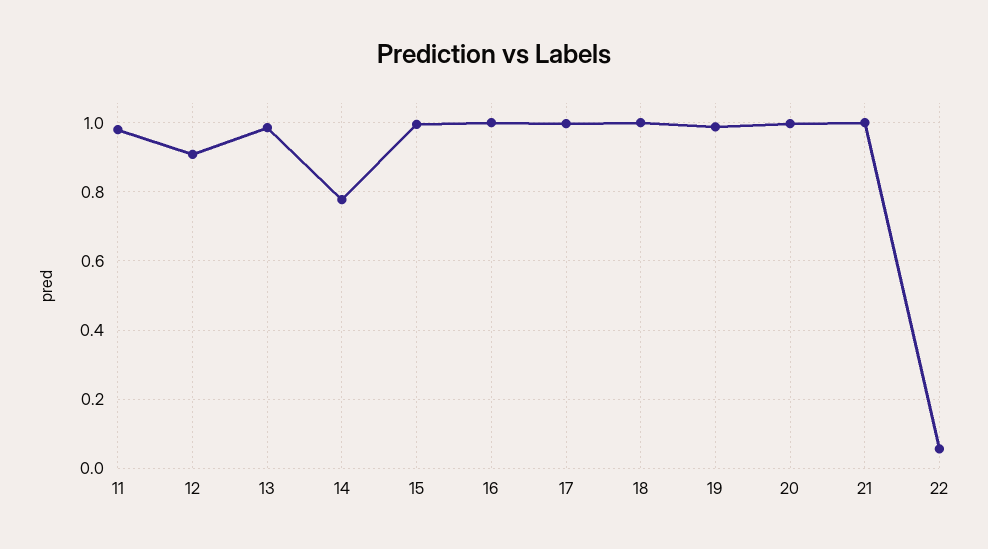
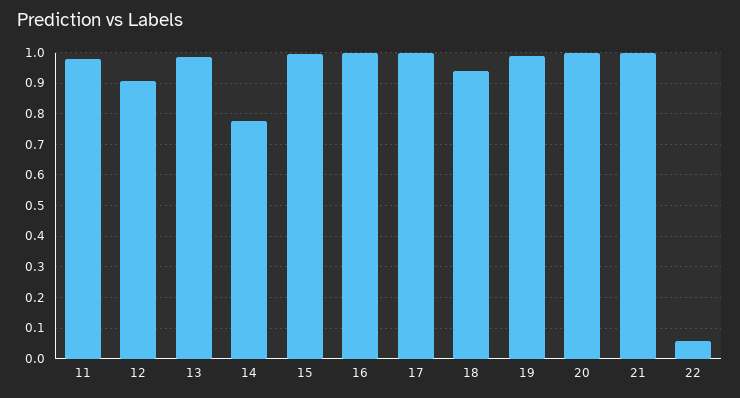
18: 1 -> 0.94

